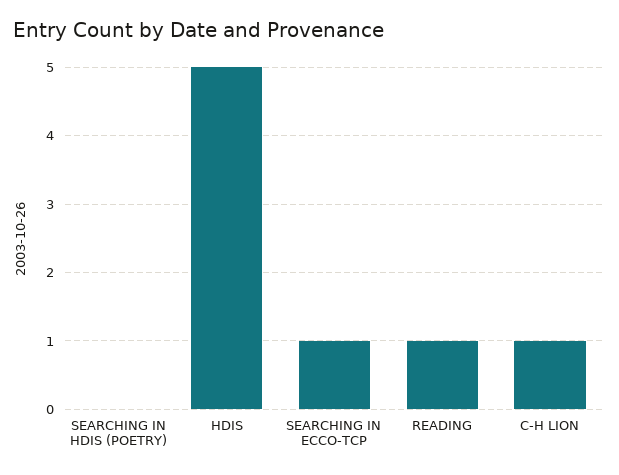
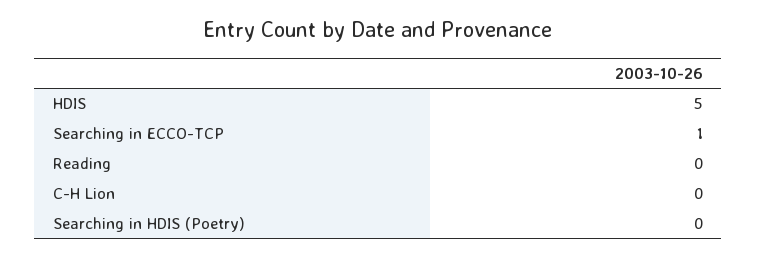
READING: 1 -> 0
C-H LION: 1 -> 0

